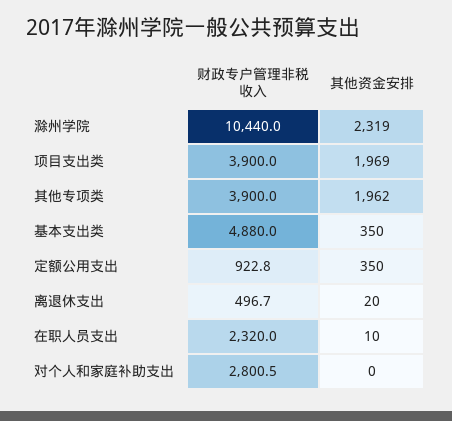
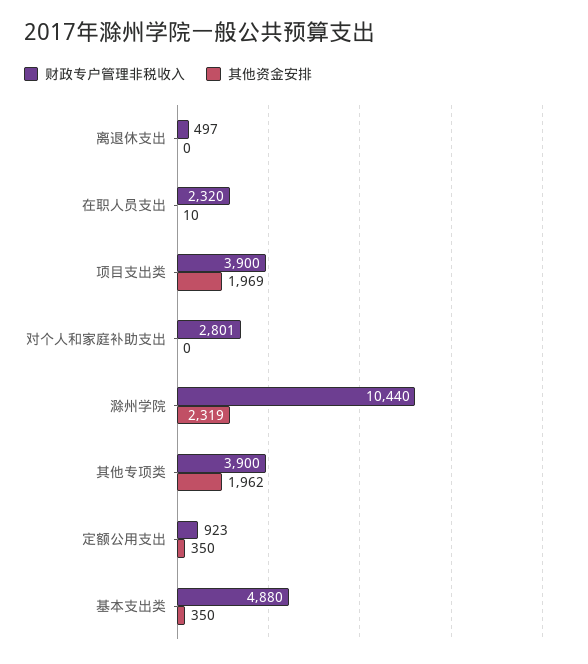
其他资金安排, 离退休支出: 20 -> 0

